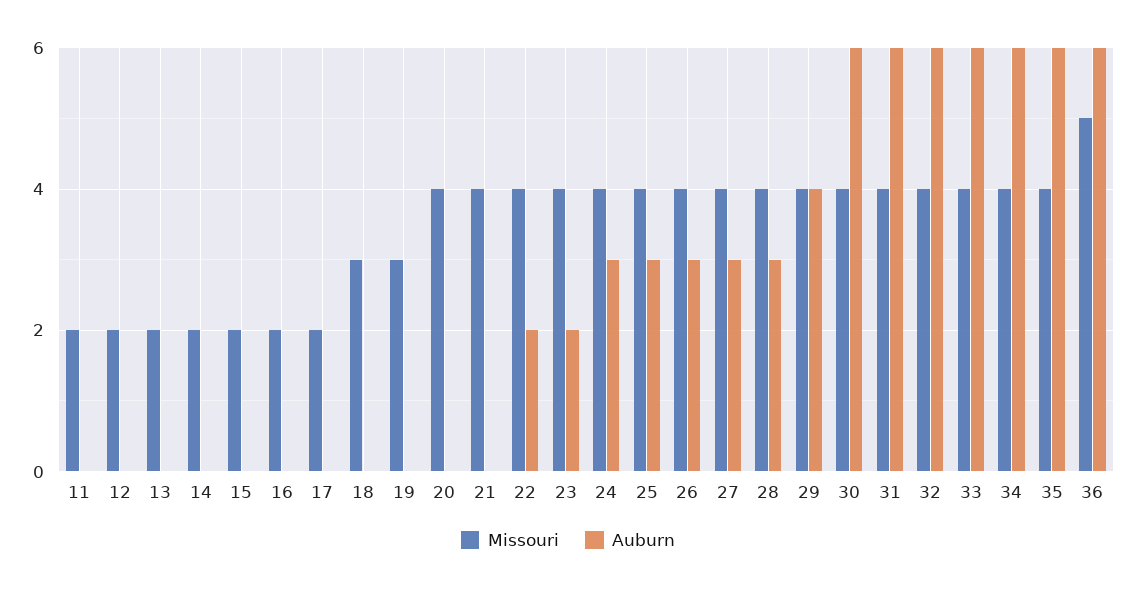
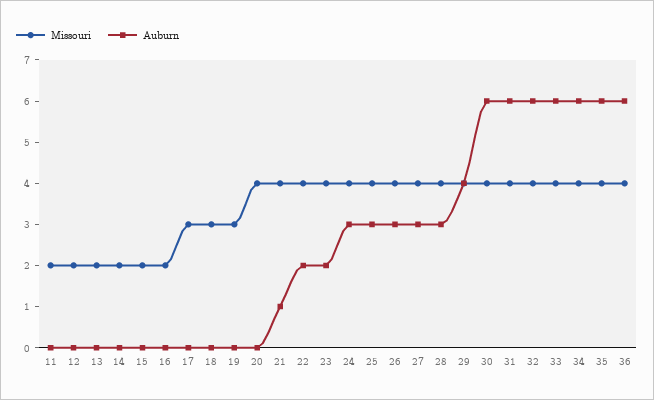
Missouri, 17: 2 -> 3
Auburn, 21: 0 -> 1
Missouri, 36: 5 -> 4

